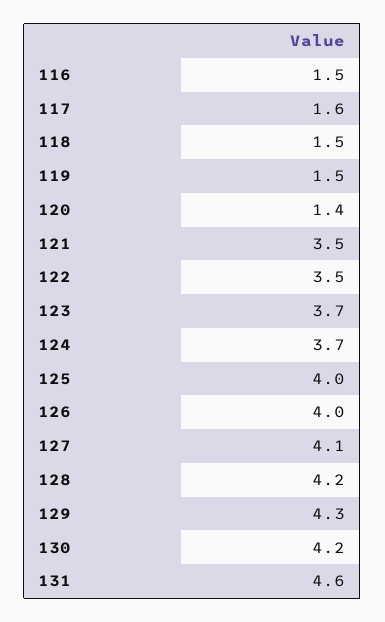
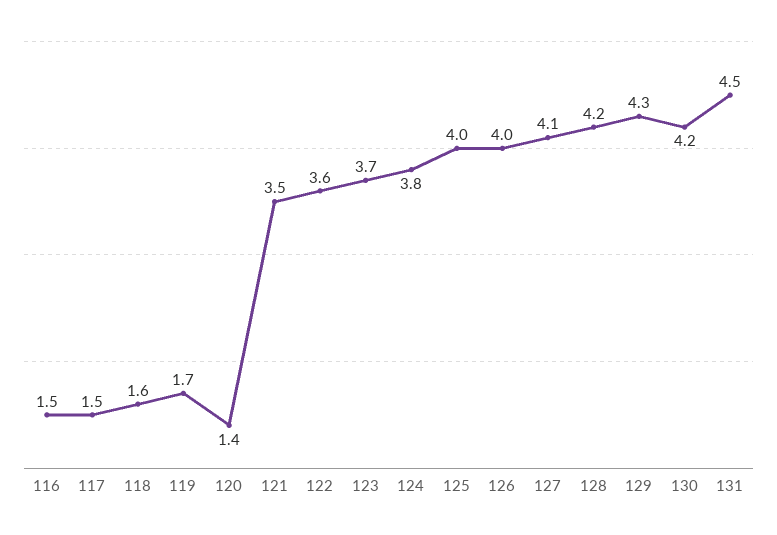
117: 1.6 -> 1.5
118: 1.5 -> 1.6
119: 1.5 -> 1.7
122: 3.5 -> 3.6
124: 3.7 -> 3.8
131: 4.6 -> 4.5

